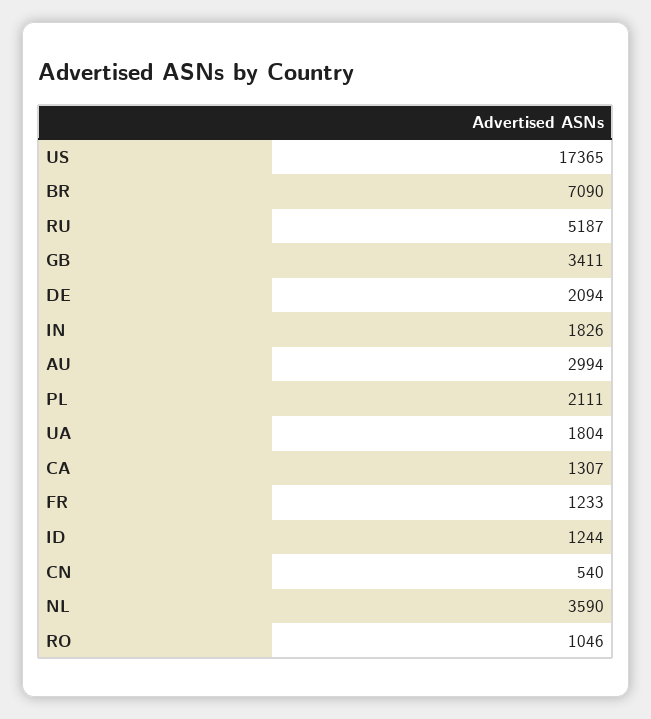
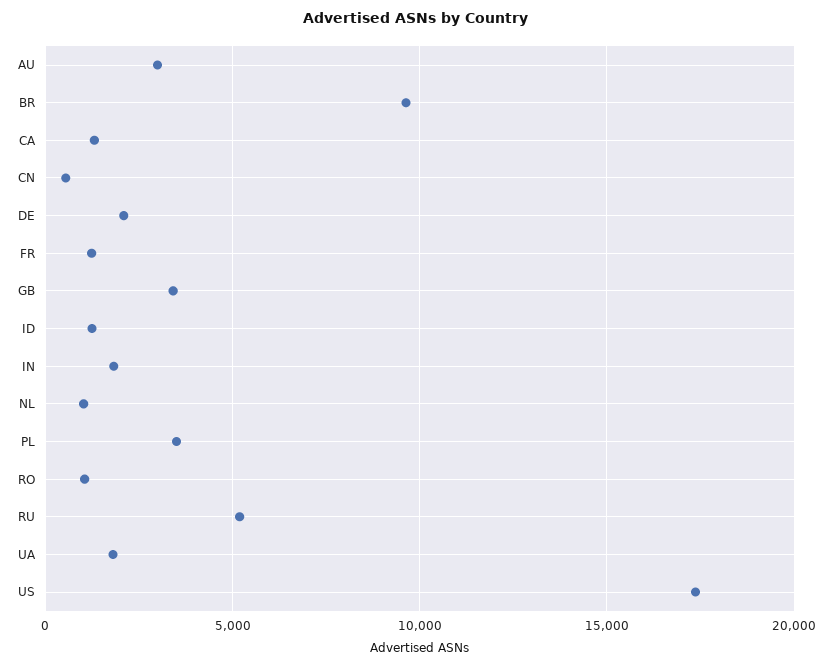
BR: 7090 -> 9500
PL: 2111 -> 3500
NL: 3590 -> 1000

